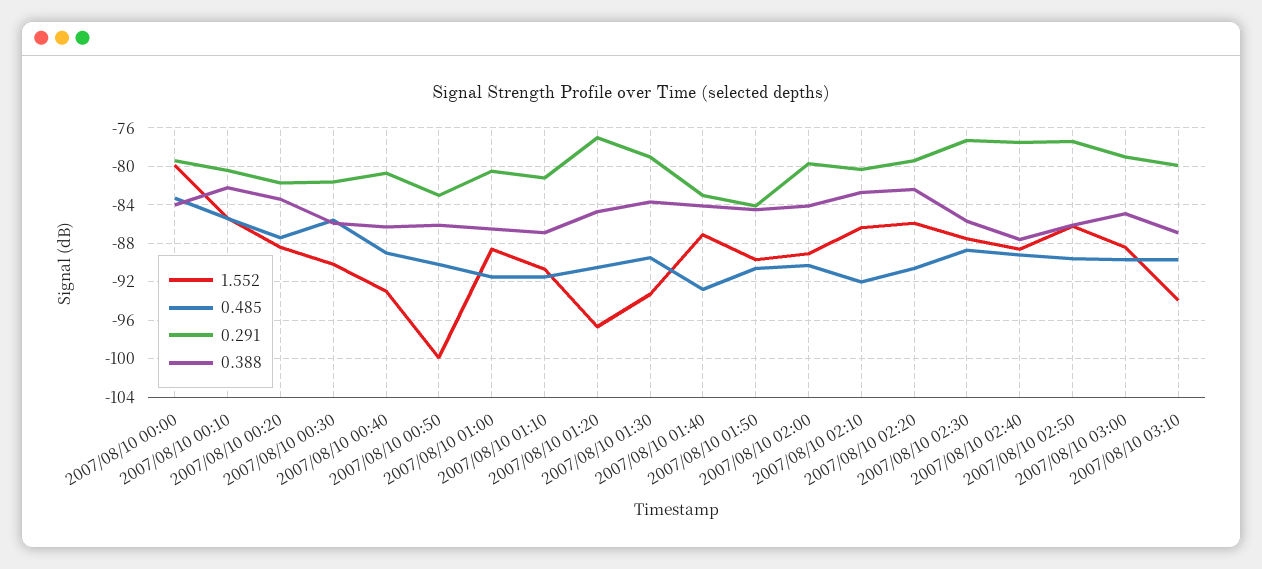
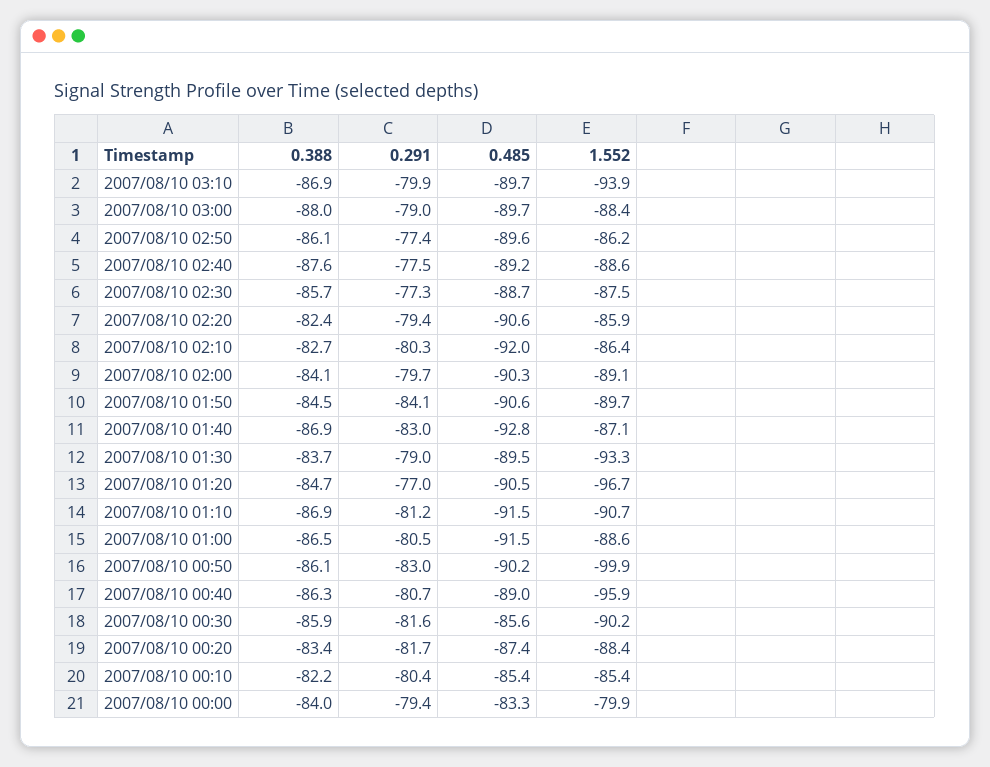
1.552, 2007/08/10 00:40: -93 -> -95.9
0.388, 2007/08/10 01:40: -84 -> -86.9
0.388, 2007/08/10 03:00: -85 -> -88

